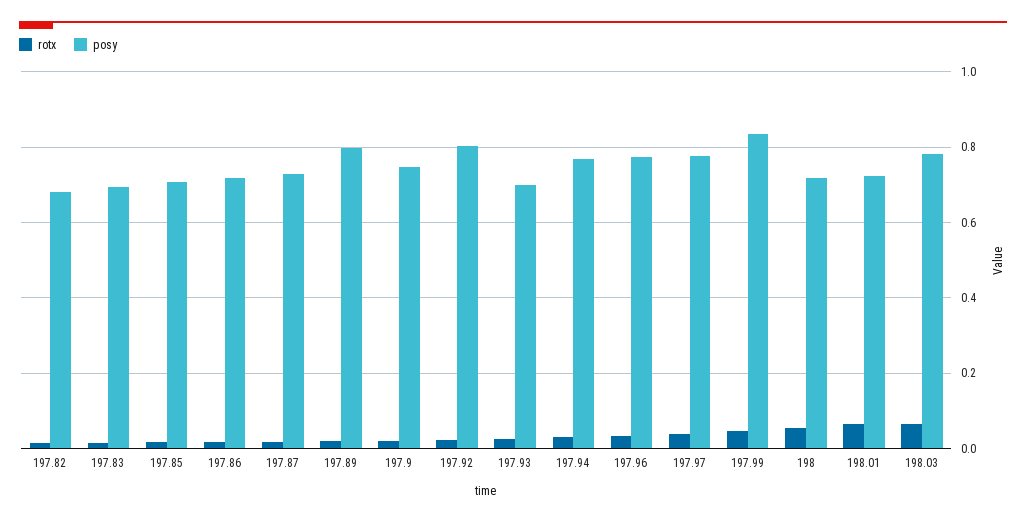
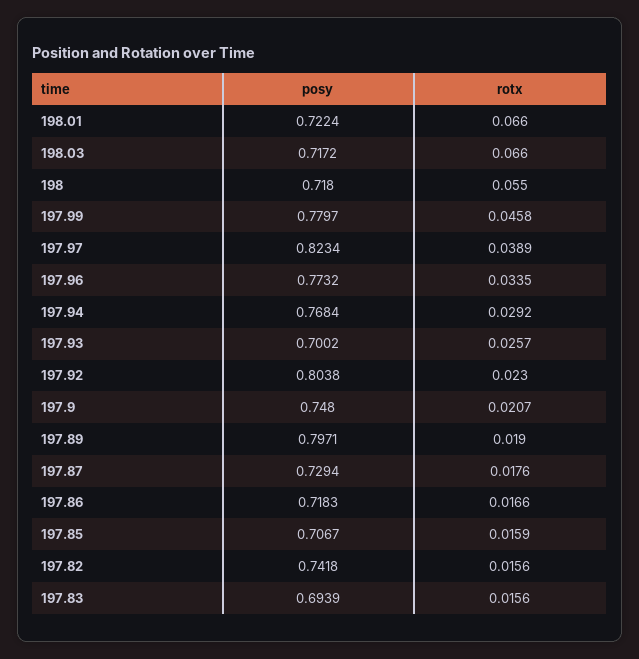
posy, 197.82: 0.68 -> 0.7418
posy, 197.97: 0.78 -> 0.8234
posy, 197.99: 0.84 -> 0.7797
posy, 198.03: 0.78 -> 0.7172

